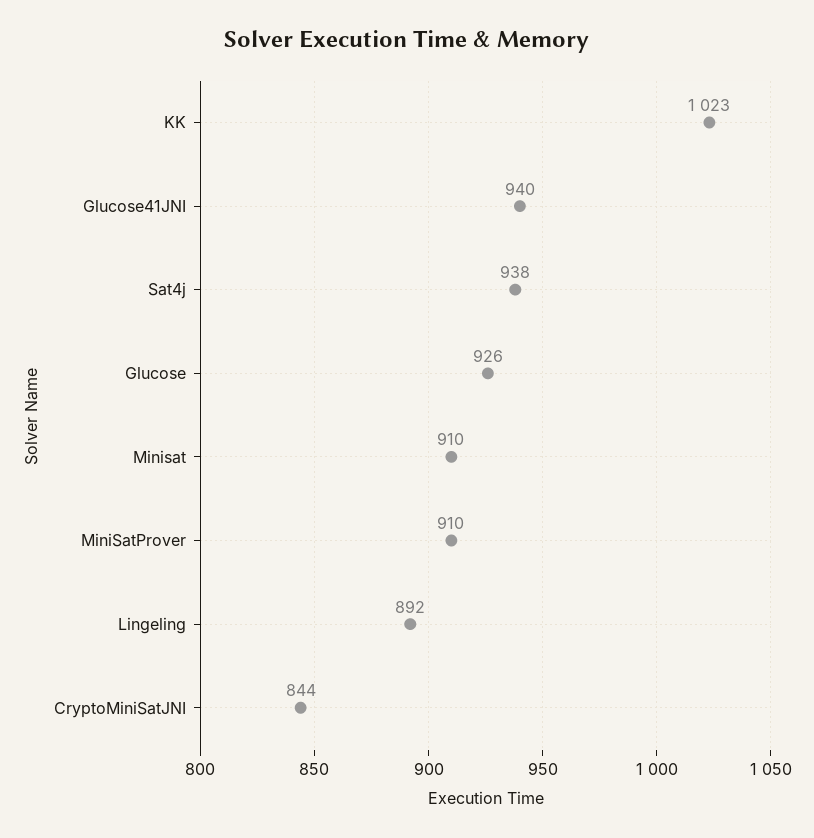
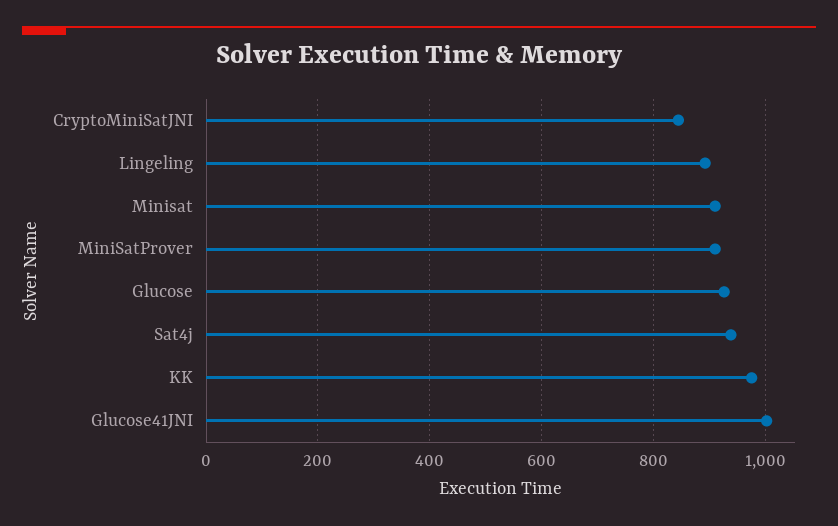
KK: 1023 -> 980
Glucose41JNI: 940 -> 1000

